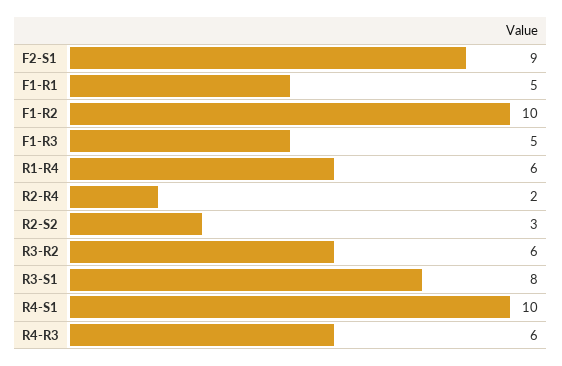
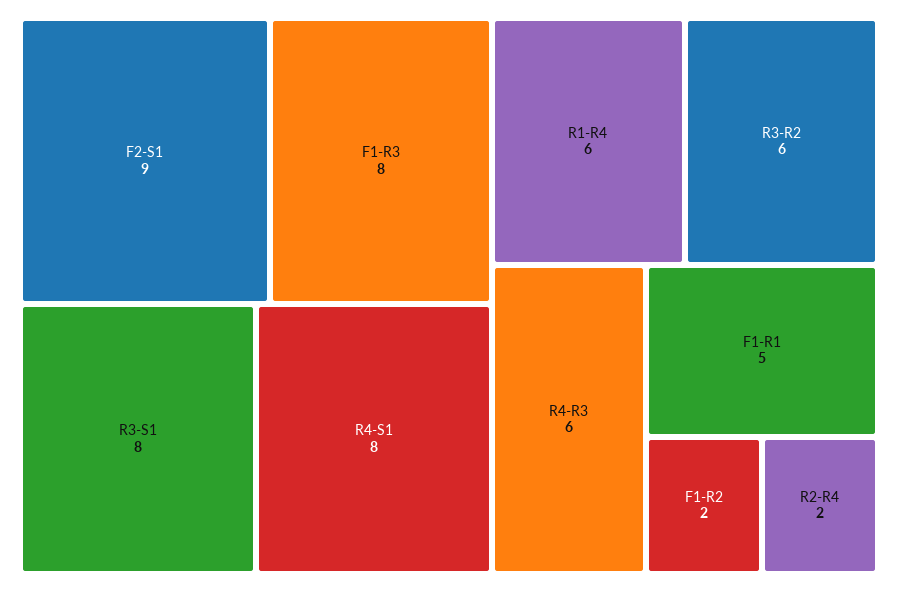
F1-R2: 10 -> 2
F1-R3: 5 -> 8
R2-S2: 3 -> none
R4-S1: 10 -> 8

